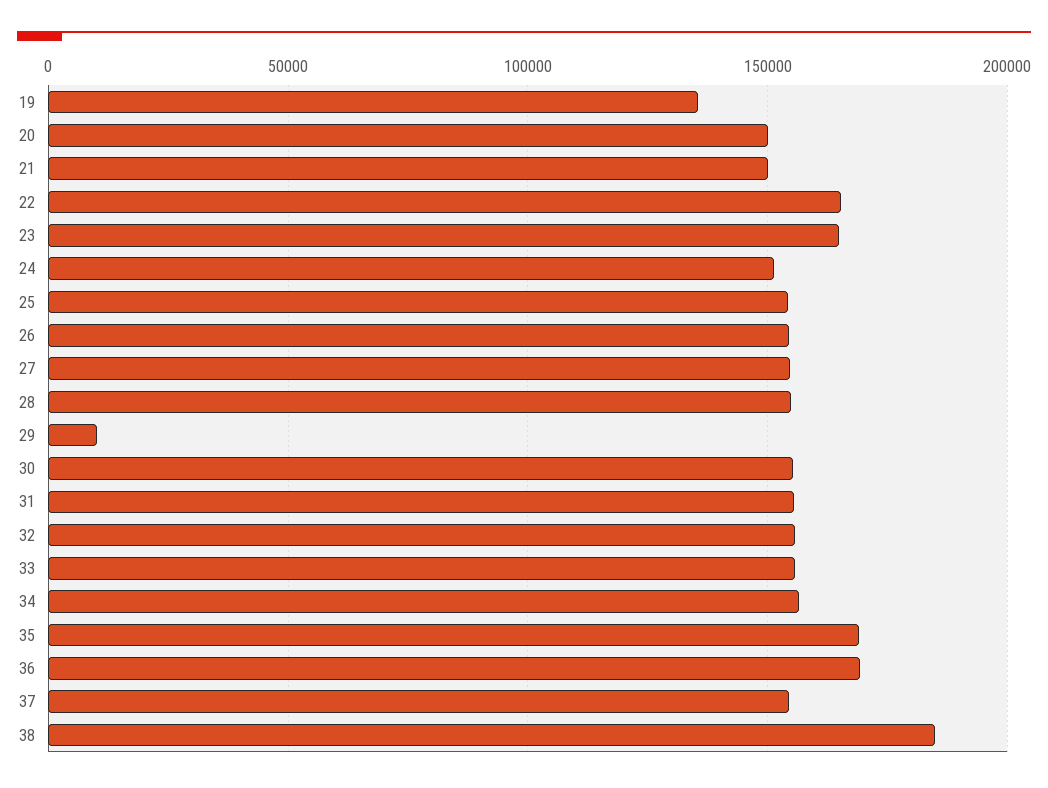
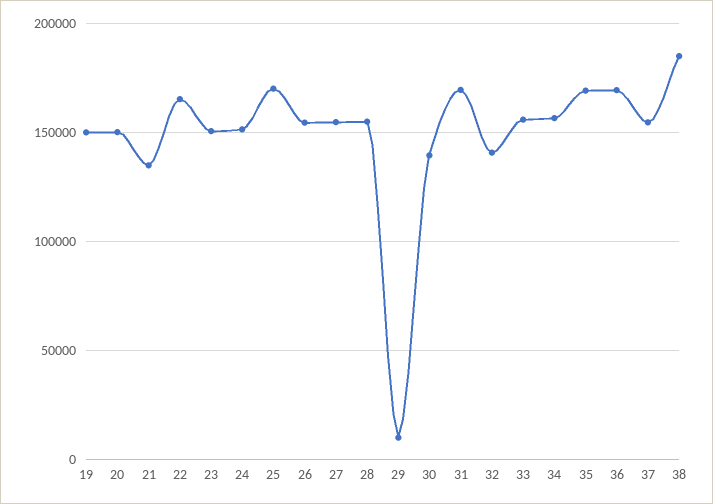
19: 135000 -> 150000
21: 150000 -> 135000
23: 165000 -> 150000
25: 155000 -> 170000
30: 155000 -> 140000
31: 155000 -> 170000
32: 155000 -> 140000

